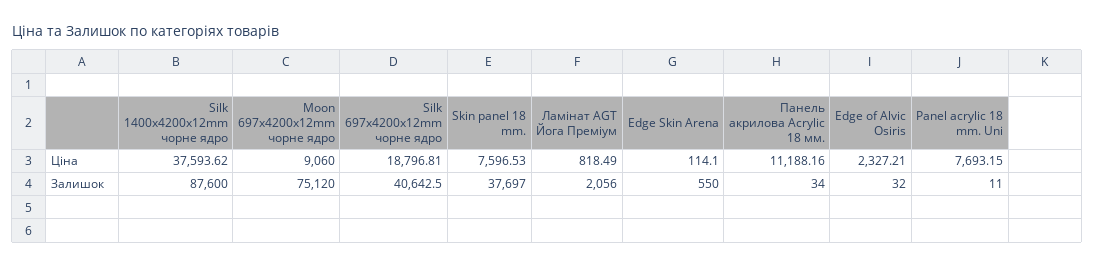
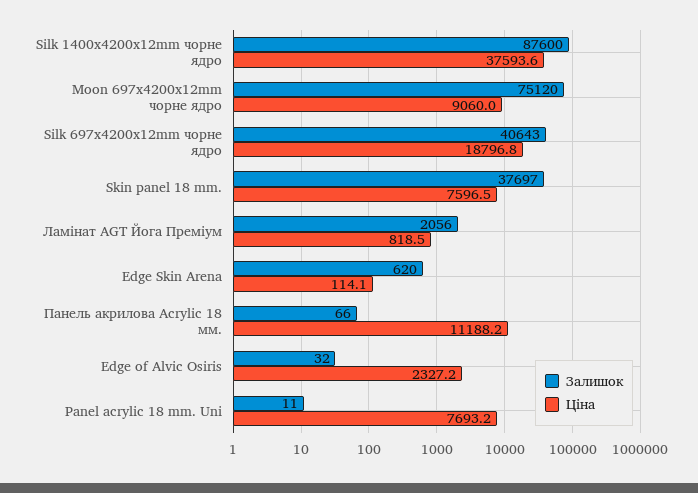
Залишок, Edge Skin Arena: 550 -> 620
Залишок, Панель акрилова Acrylic 18 мм.: 34 -> 66

